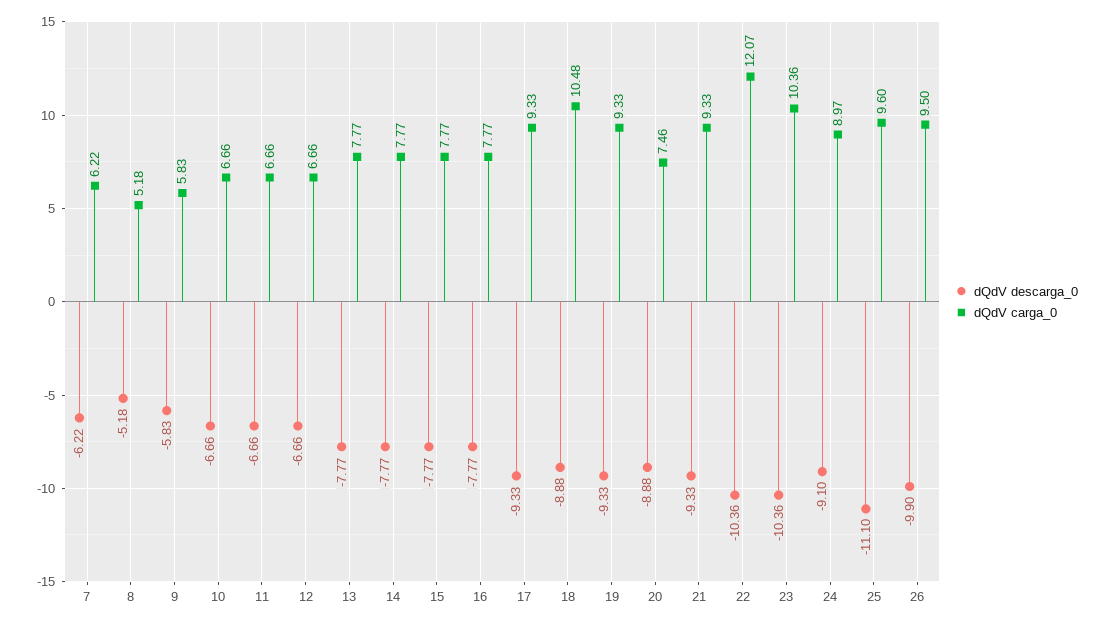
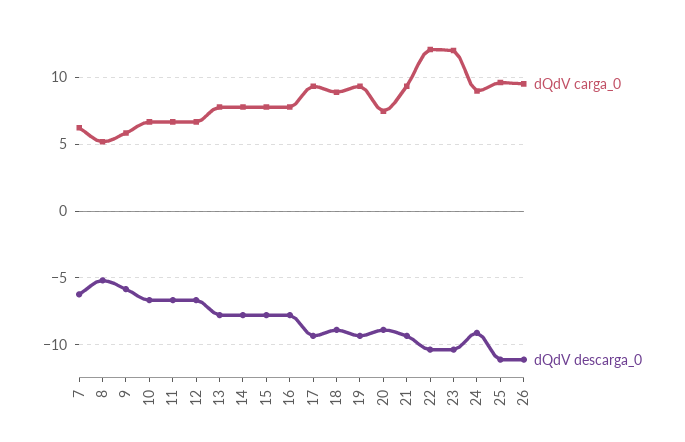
dQdV carga_0, 18: 10.48 -> 9
dQdV carga_0, 23: 10.36 -> 12
dQdV descarga_0, 26: -9.9 -> -11

